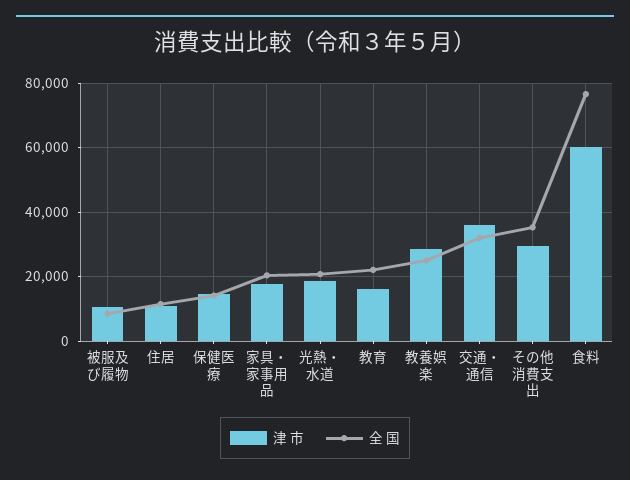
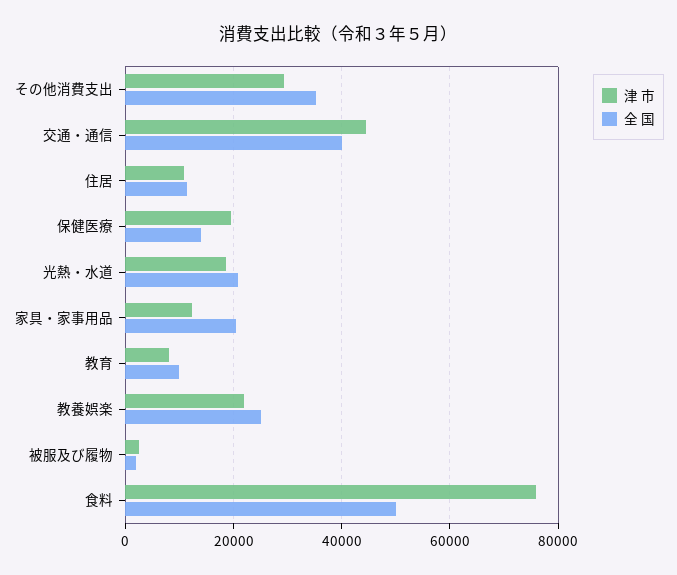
津 市, 被服及び履物: 10000 -> 2000
全 国, 被服及び履物: 8000 -> 2000
津 市, 保健医療: 14000 -> 20000
津 市, 家具・家事用品: 18000 -> 12000
津 市, 教育: 16000 -> 8000
全 国, 教育: 22000 -> 10000
津 市, 教養娯楽: 28000 -> 22000
津 市, 交通・通信: 36000 -> 44000
全 国, 交通・通信: 32000 -> 40000
津 市, 食料: 60000 -> 76000
全 国, 食料: 76000 -> 50000

